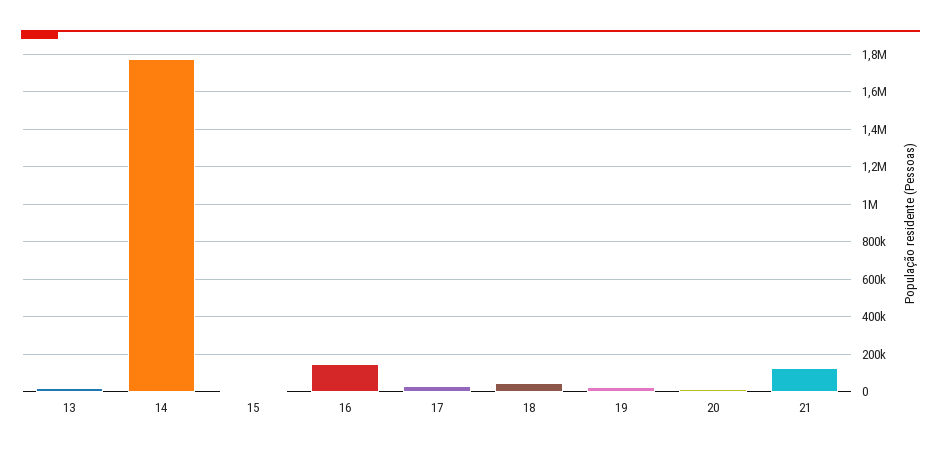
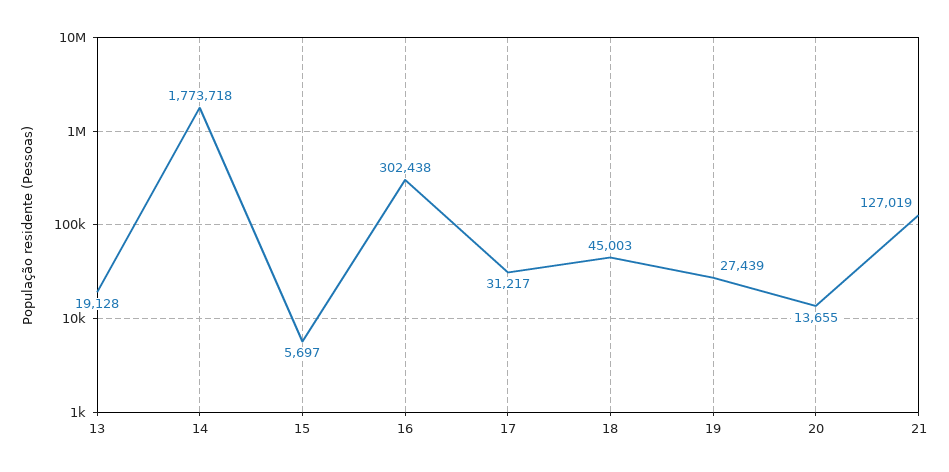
16: 150000 -> 302438

